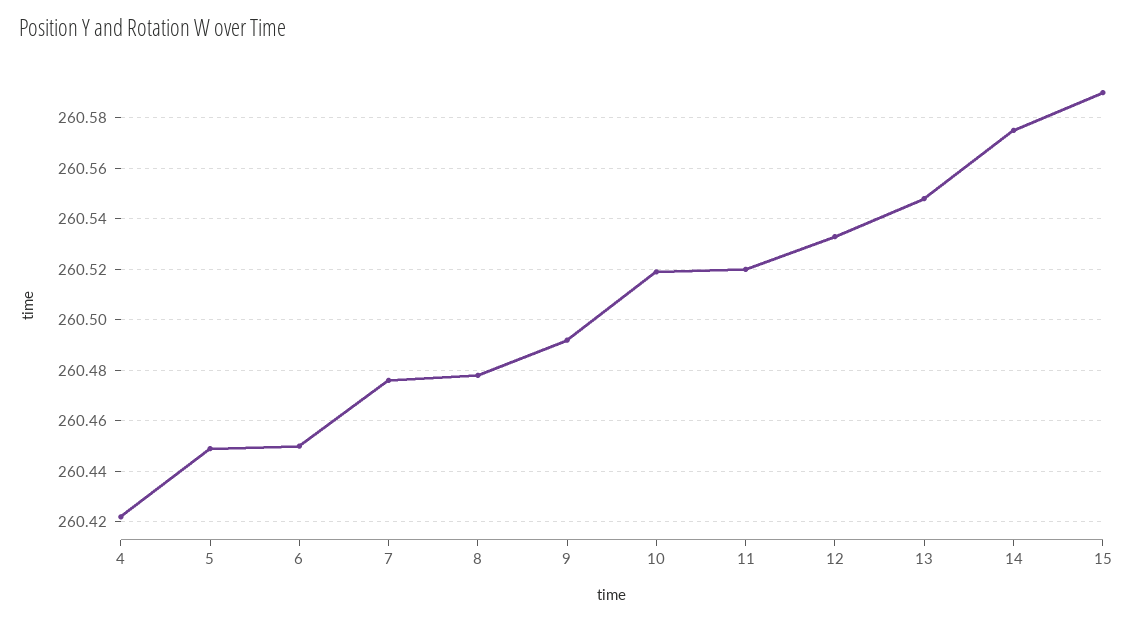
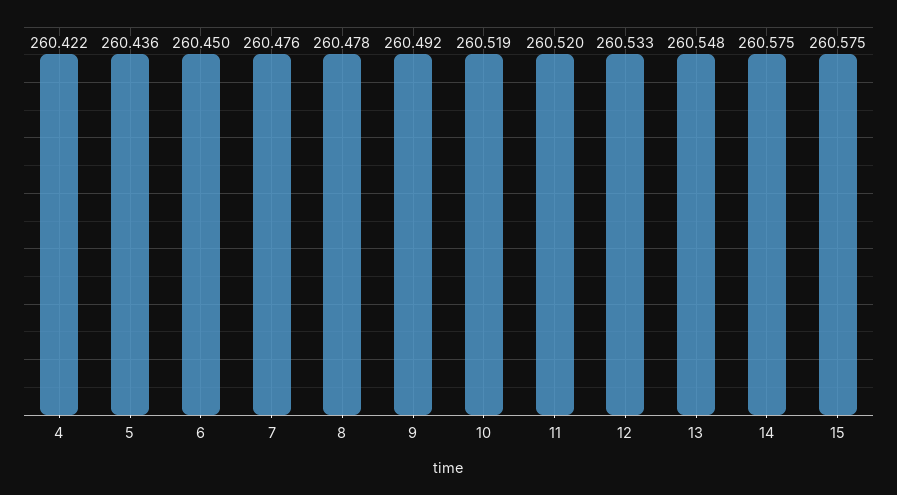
5: 260.45 -> 260.436
15: 260.59 -> 260.575

